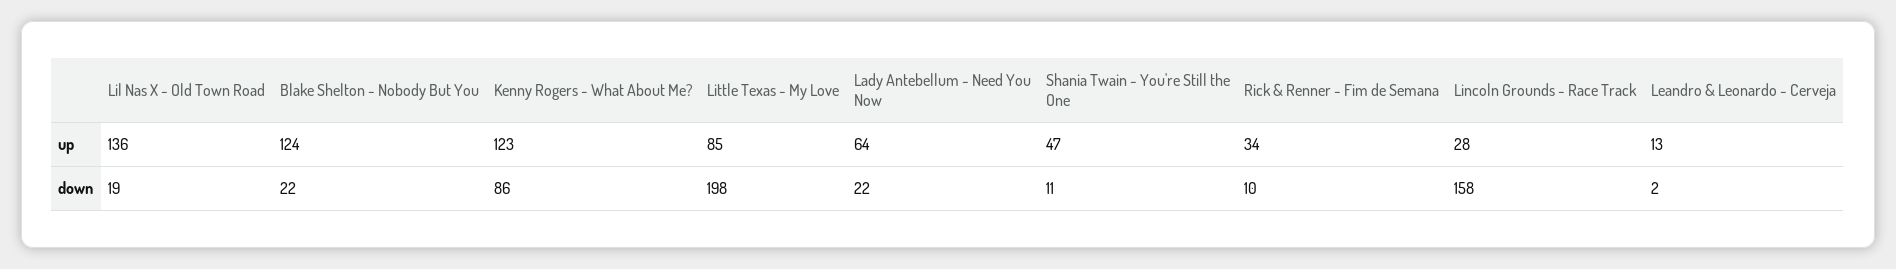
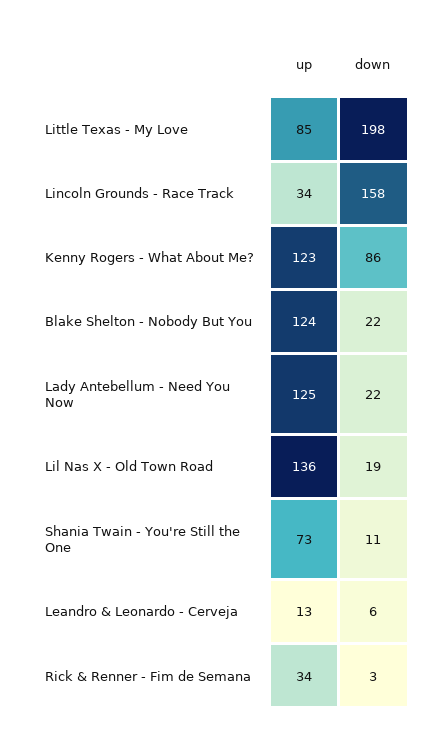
Lady Antebellum - Need You Now, up: 64 -> 125
Shania Twain - You're Still the One, up: 47 -> 73
Lincoln Grounds - Race Track, up: 28 -> 34
Rick & Renner - Fim de Semana, down: 10 -> 3
Leandro & Leonardo - Cerveja, down: 2 -> 6

